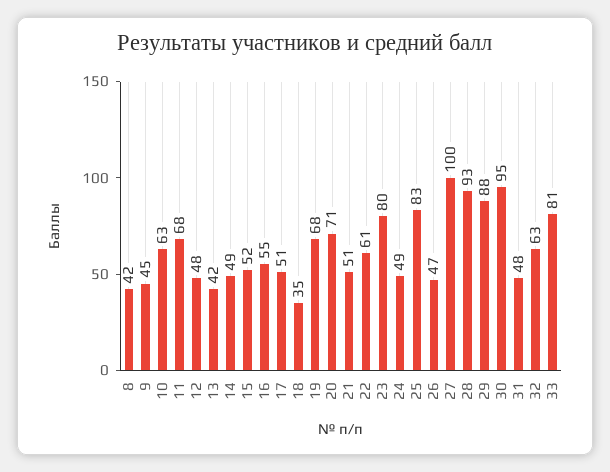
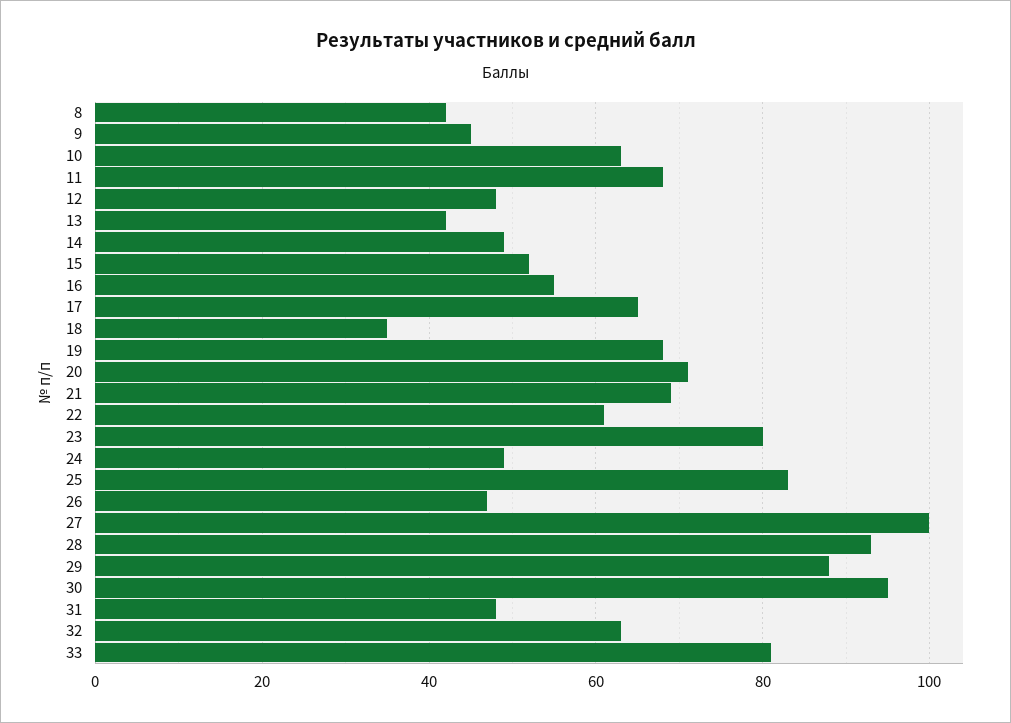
17: 51 -> 65
21: 51 -> 70

